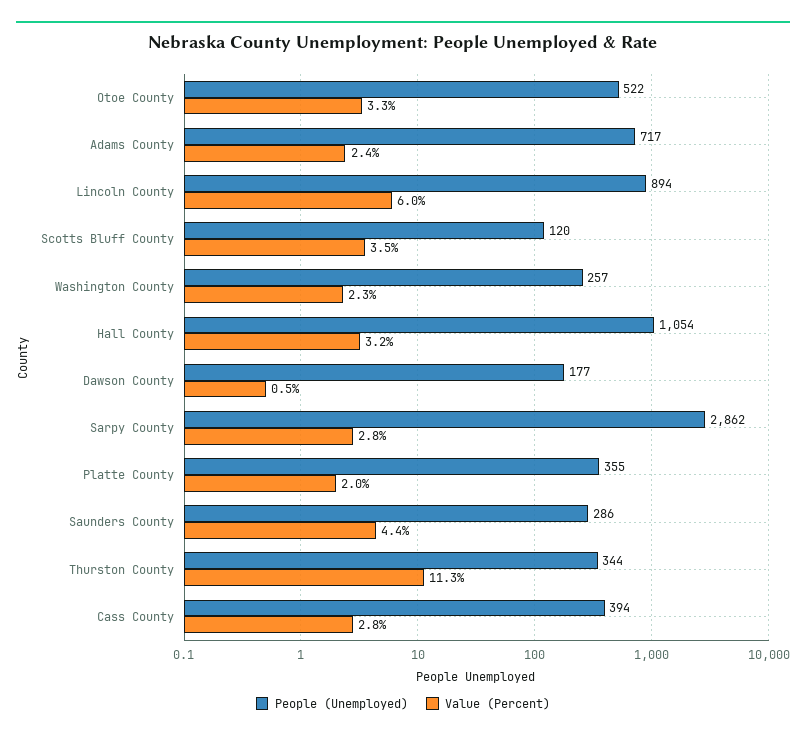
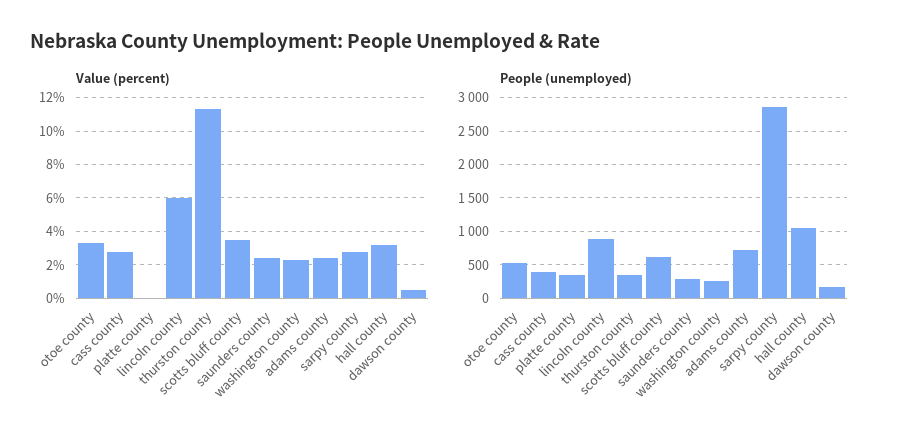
People (Unemployed), Scotts Bluff County: 120 -> 600
Value (Percent), Platte County: 2 -> 0
Value (Percent), Saunders County: 4.4 -> 2.5

